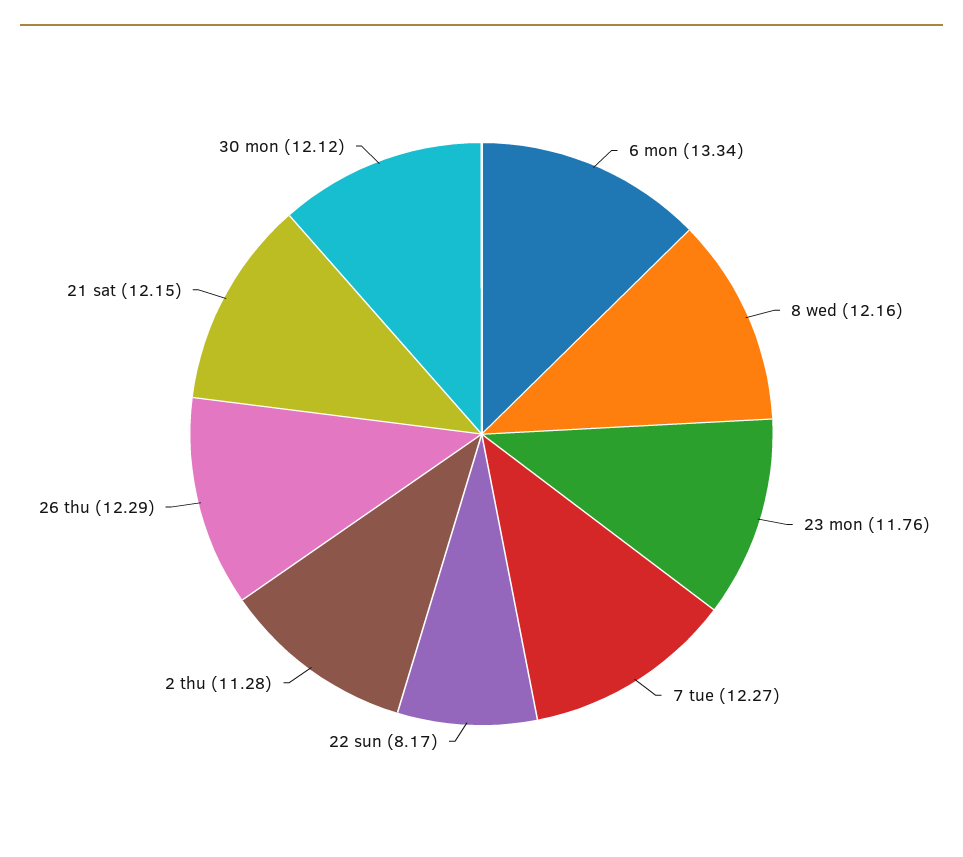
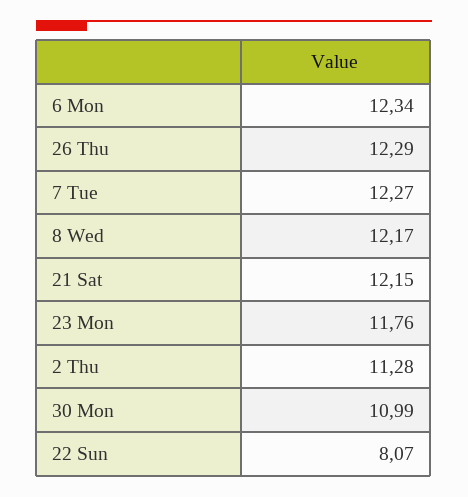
6 mon: 13.34 -> 12.34
8 wed: 12.16 -> 12.17
22 sun: 8.17 -> 8.07
30 mon: 12.12 -> 10.99

